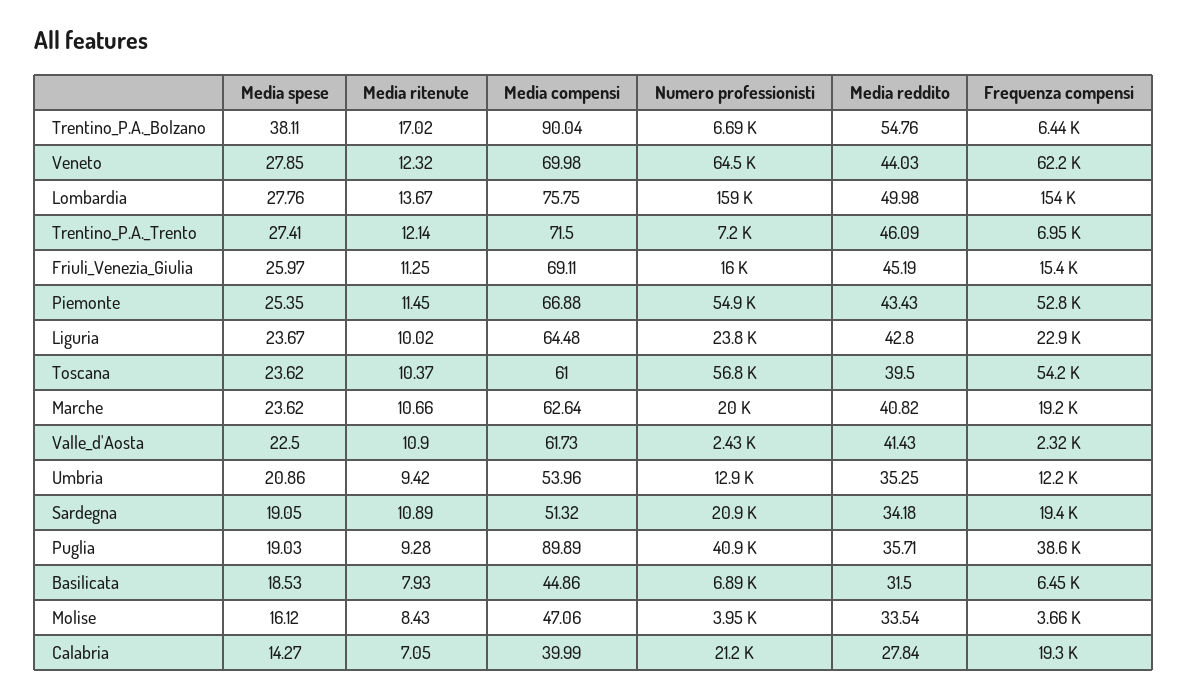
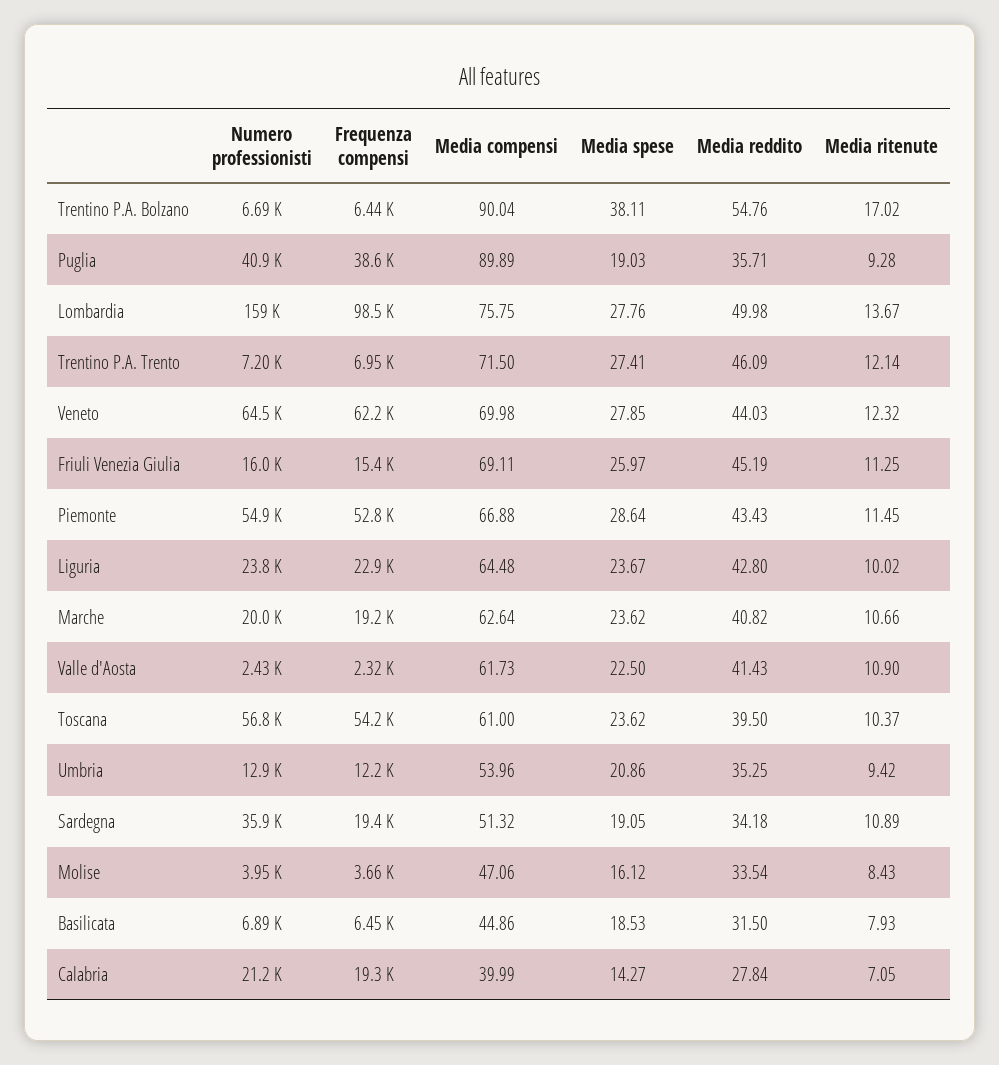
Frequenza compensi, Lombardia: 154000 -> 98500
Media spese, Piemonte: 25.35 -> 28.64
Numero professionisti, Sardegna: 20900 -> 35900

